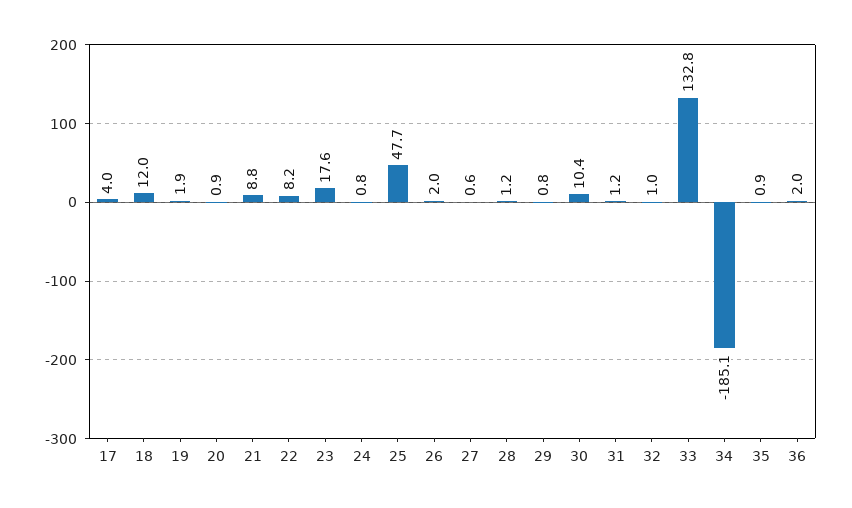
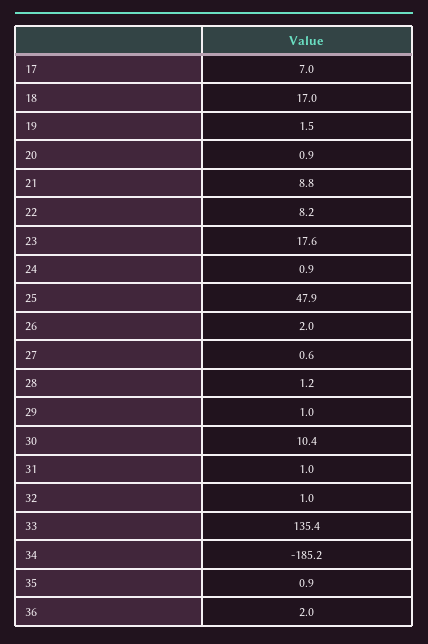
17: 4 -> 7
18: 12 -> 17
19: 1.9 -> 1.5
24: 0.8 -> 0.9
25: 47.7 -> 47.9
29: 0.8 -> 1
31: 1.2 -> 1
33: 132.8 -> 135.4
34: -185.1 -> -185.2

